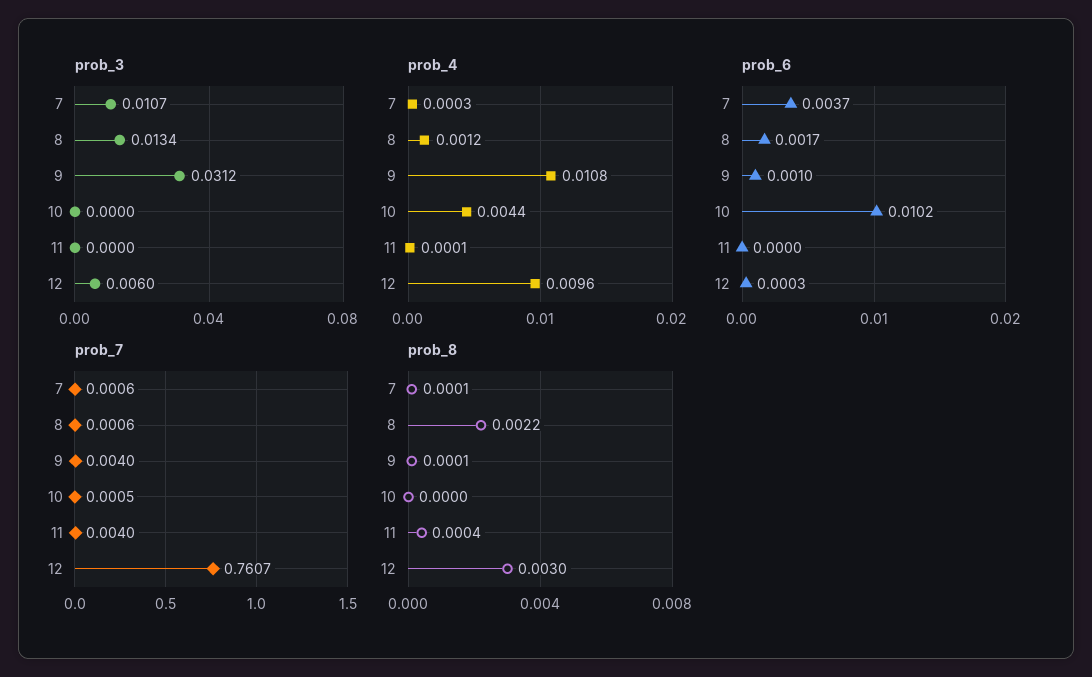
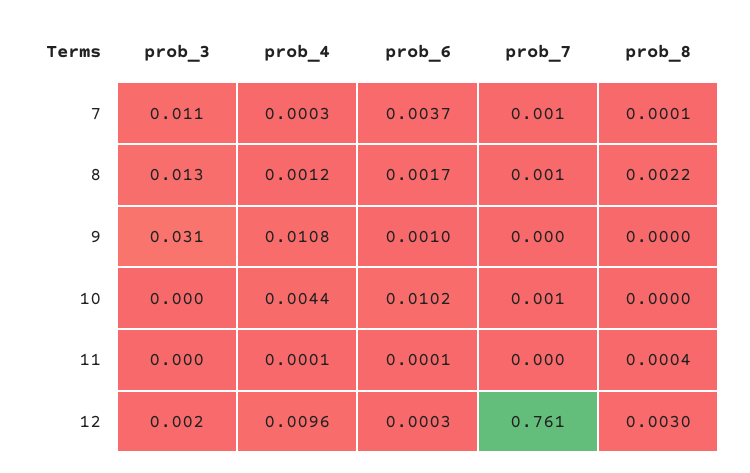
prob_3, 12: 0.006 -> 0.002
prob_6, 11: 0 -> 0.0001
prob_7, 9: 0.004 -> 0
prob_7, 11: 0.004 -> 0
prob_8, 9: 0.0001 -> 0

